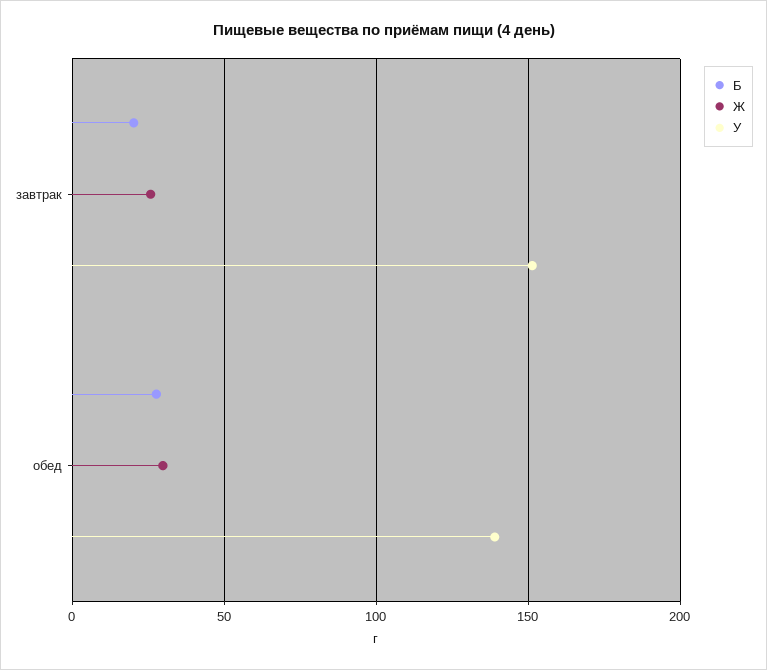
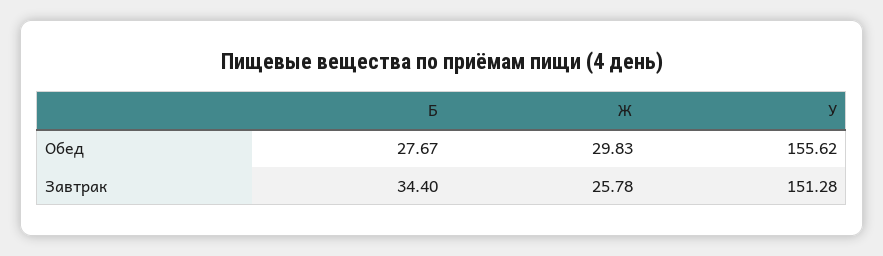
Б, завтрак: 20 -> 34.4
У, обед: 140 -> 155.62

